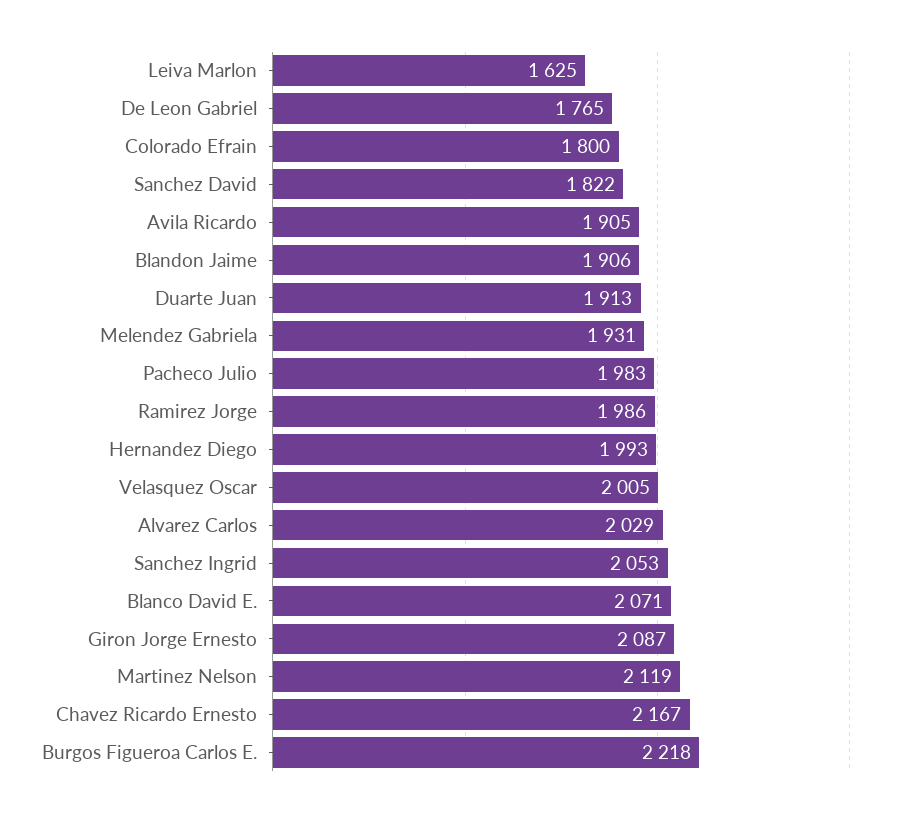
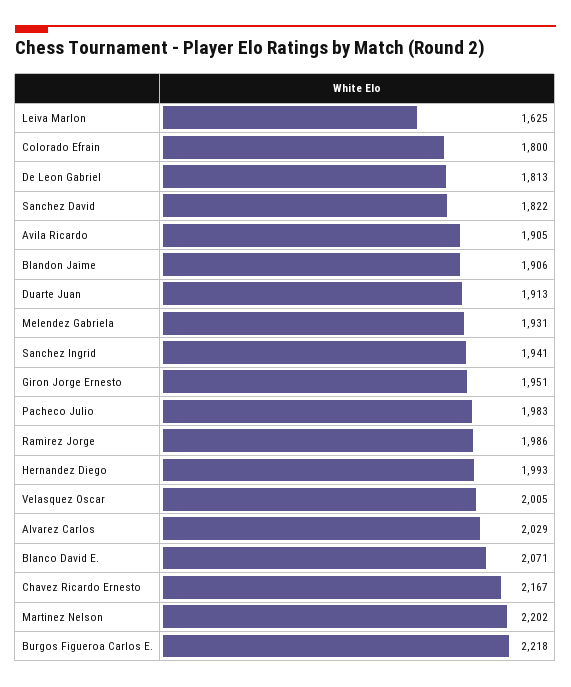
De Leon Gabriel: 1765 -> 1813
Sanchez Ingrid: 2053 -> 1941
Giron Jorge Ernesto: 2087 -> 1951
Martinez Nelson: 2119 -> 2202

